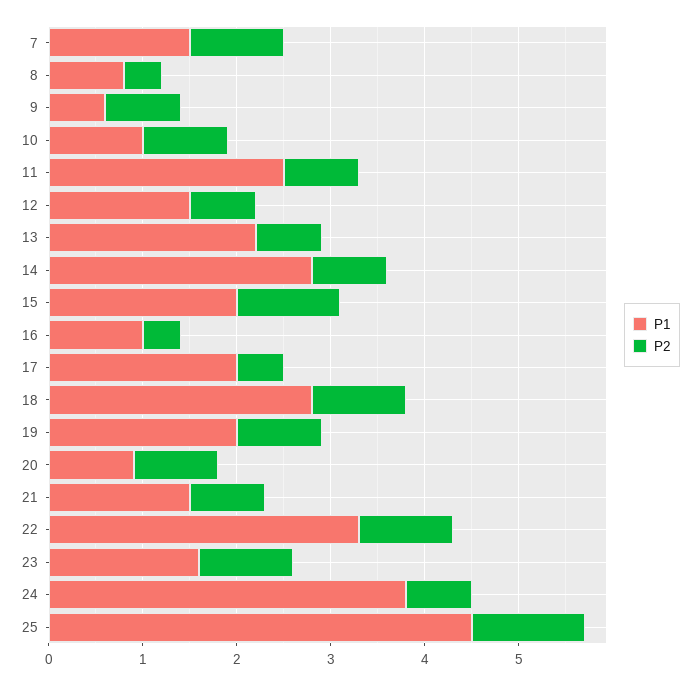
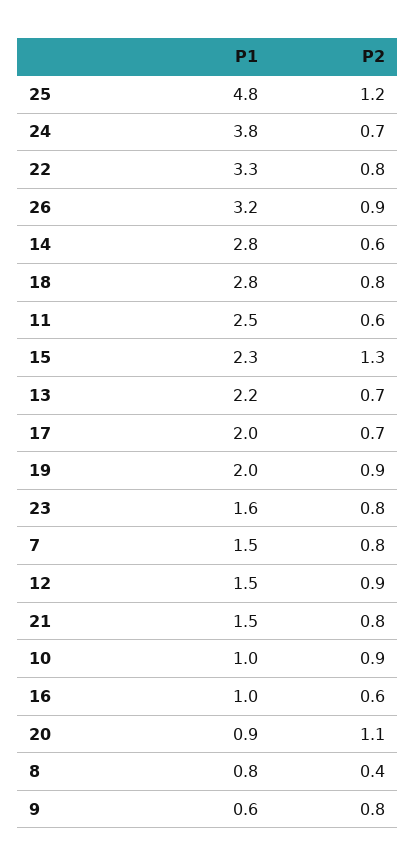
P2, 7: 1 -> 0.8
P2, 11: 0.8 -> 0.6
P2, 12: 0.7 -> 0.9
P2, 14: 0.8 -> 0.6
P1, 15: 2 -> 2.3
P2, 15: 1.1 -> 1.3
P2, 16: 0.4 -> 0.6
P2, 17: 0.5 -> 0.7
P2, 18: 1 -> 0.8
P2, 20: 0.9 -> 1.1
P2, 22: 1 -> 0.8
P2, 23: 1 -> 0.8
P1, 25: 4.5 -> 4.8
P1, 26: none -> 3.2
P2, 26: none -> 0.9

